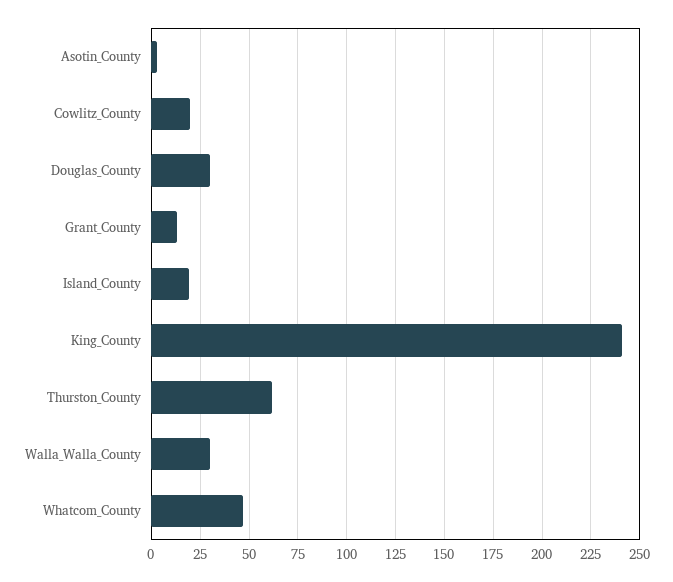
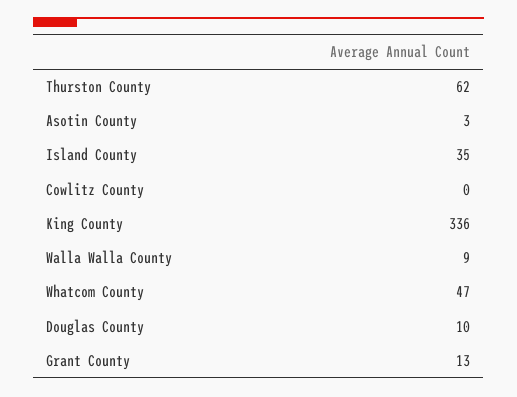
Cowlitz_County: 20 -> 0
Douglas_County: 30 -> 10
Island_County: 20 -> 35
King_County: 240 -> 336
Walla_Walla_County: 30 -> 9

